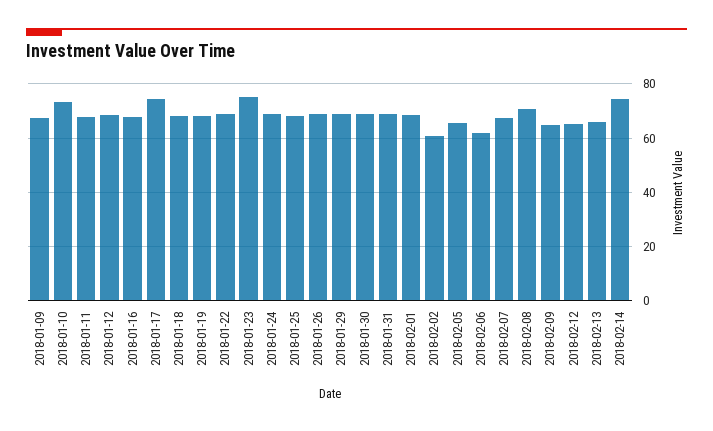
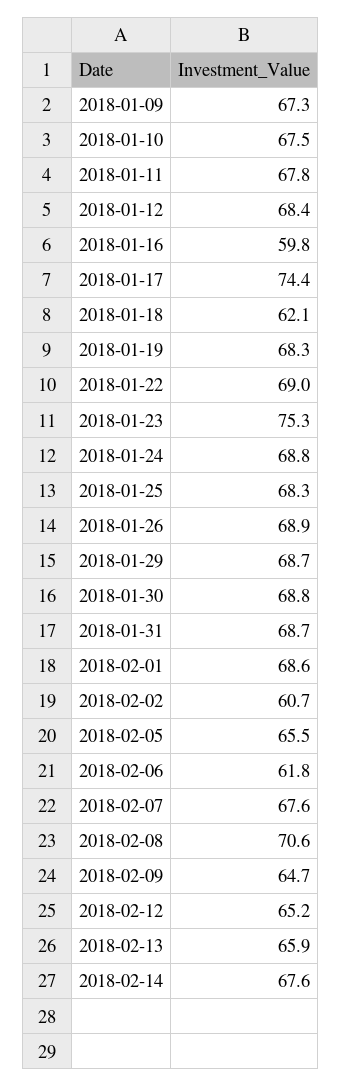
2018-01-10: 72.5 -> 67.5
2018-01-16: 67.5 -> 59.8
2018-01-18: 67.5 -> 62.1
2018-02-14: 75 -> 67.6

